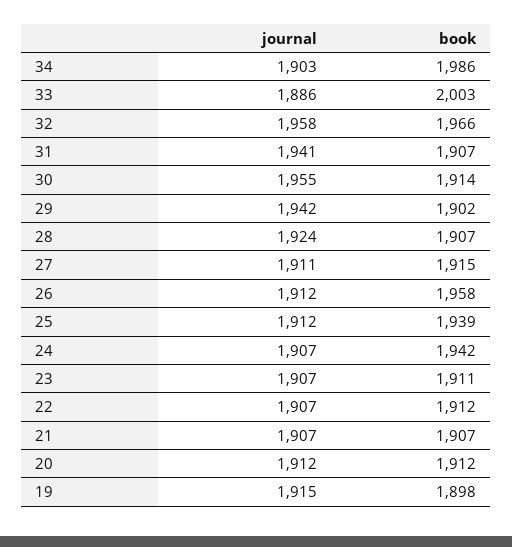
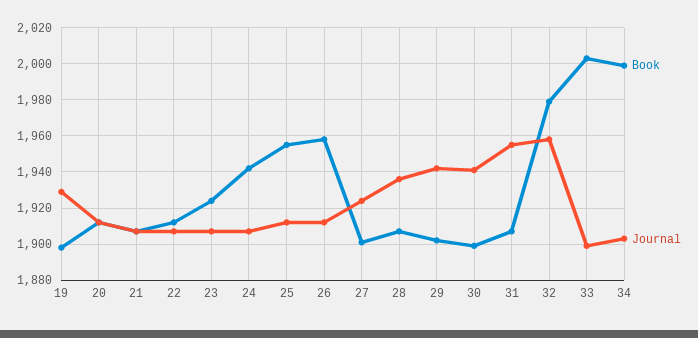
book, 34: 1986 -> 2000
journal, 33: 1886 -> 1900
book, 32: 1966 -> 1980
journal, 31: 1941 -> 1955
journal, 30: 1955 -> 1940
book, 30: 1914 -> 1900
journal, 28: 1924 -> 1935
journal, 27: 1911 -> 1925
book, 27: 1915 -> 1900
book, 25: 1939 -> 1955
book, 23: 1911 -> 1925
journal, 19: 1915 -> 1930

